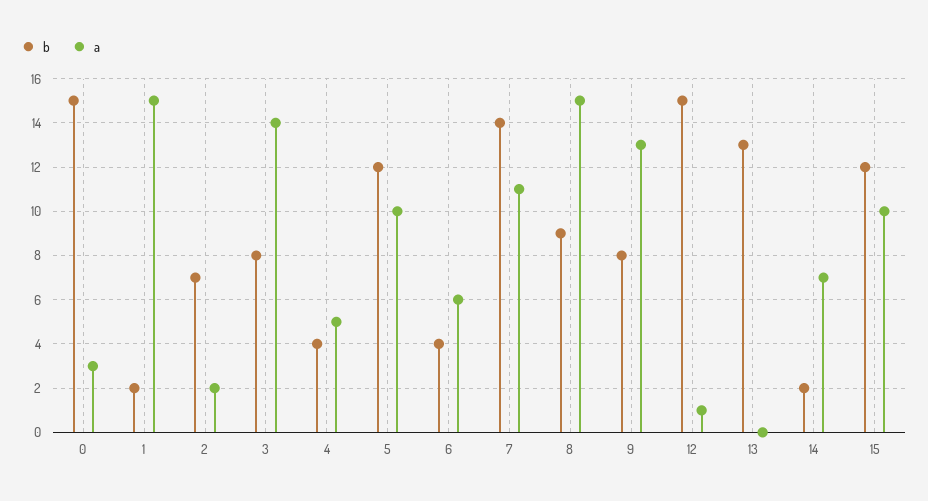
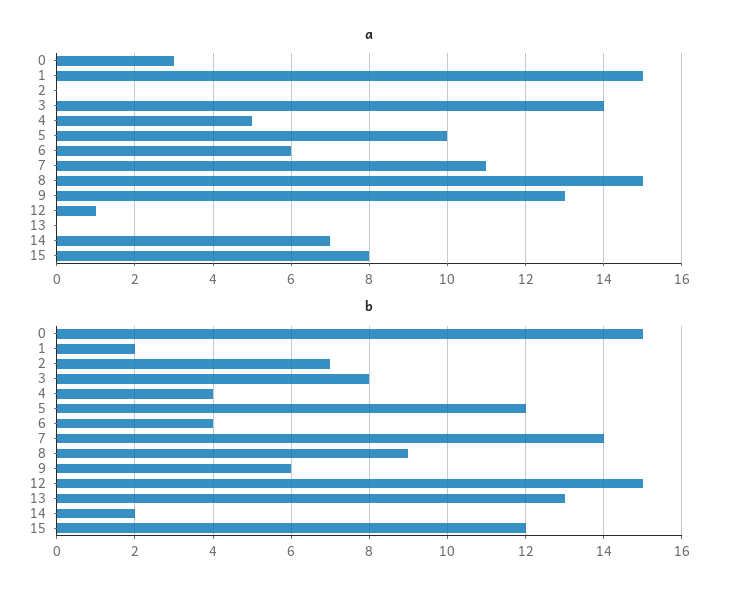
a, 2: 2 -> 0
b, 9: 8 -> 6
a, 15: 10 -> 8

